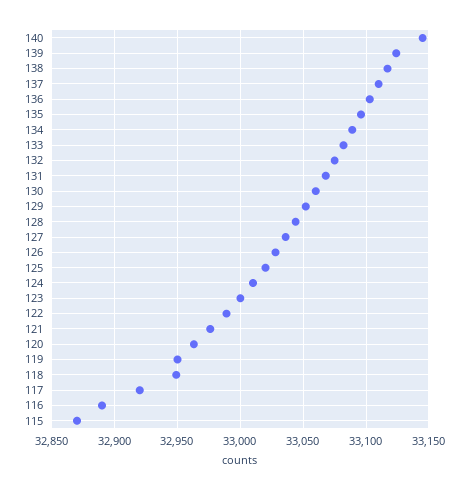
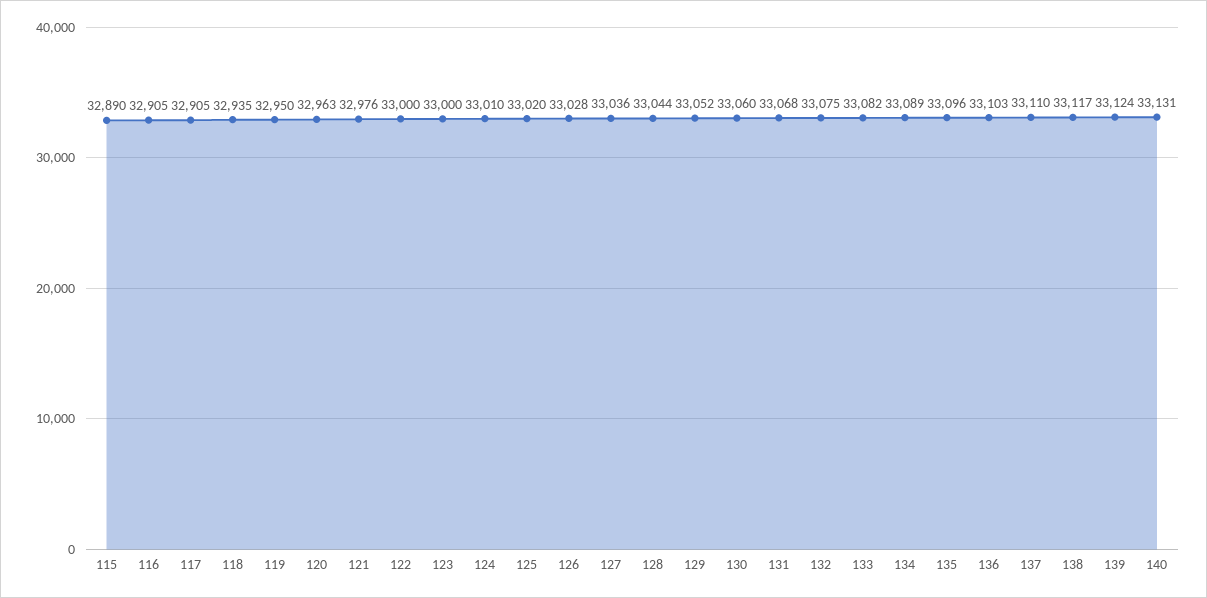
140: 33145 -> 33131
122: 32990 -> 33000
118: 32950 -> 32935
117: 32920 -> 32905
116: 32890 -> 32905
115: 32870 -> 32890

